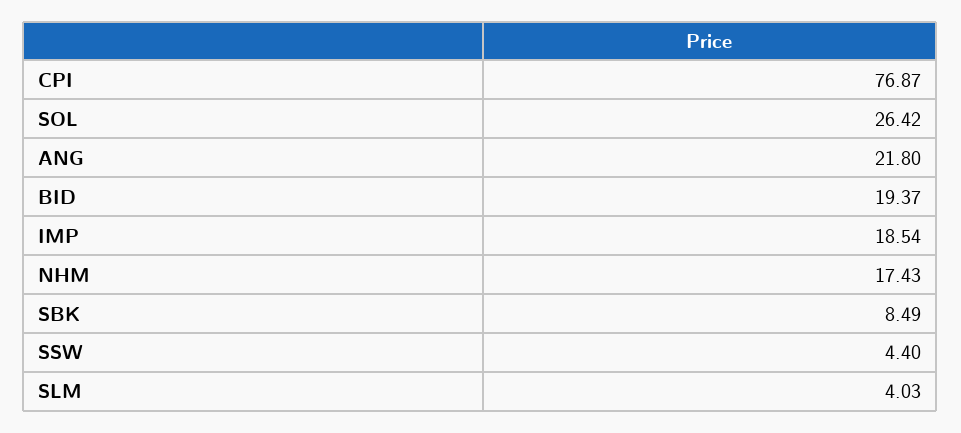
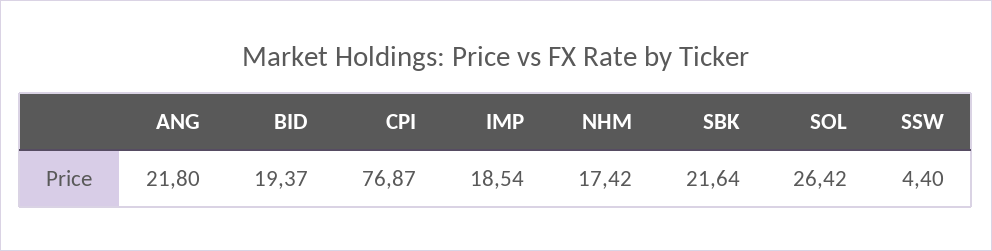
NHM: 17.43 -> 17.42
SBK: 8.49 -> 21.64
SLM: 4.03 -> none

